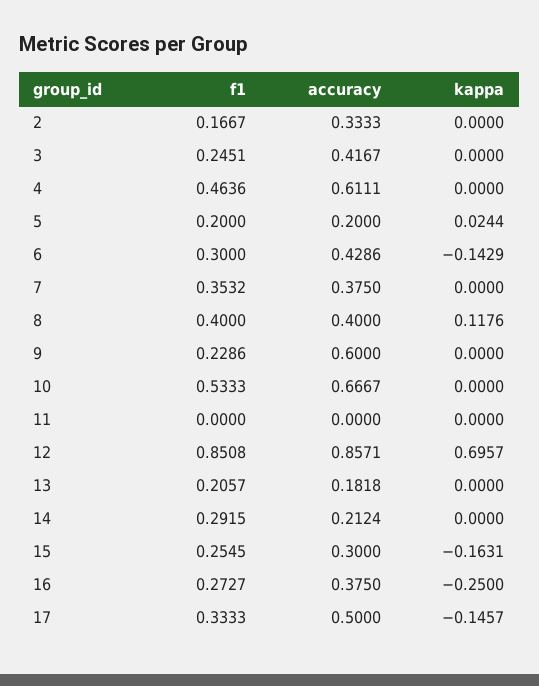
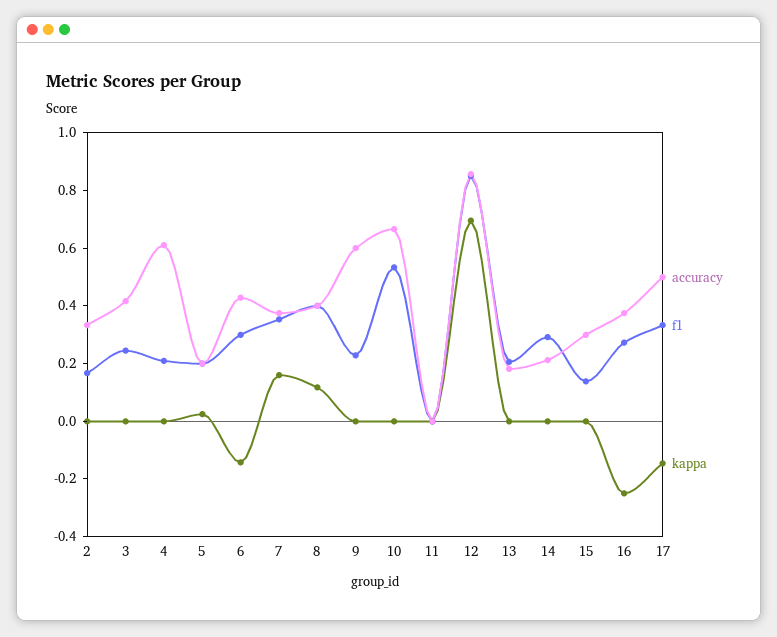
f1, 4: 0.4636 -> 0.2
kappa, 7: 0 -> 0.15
f1, 15: 0.2545 -> 0.15
kappa, 15: -0.1631 -> 0

